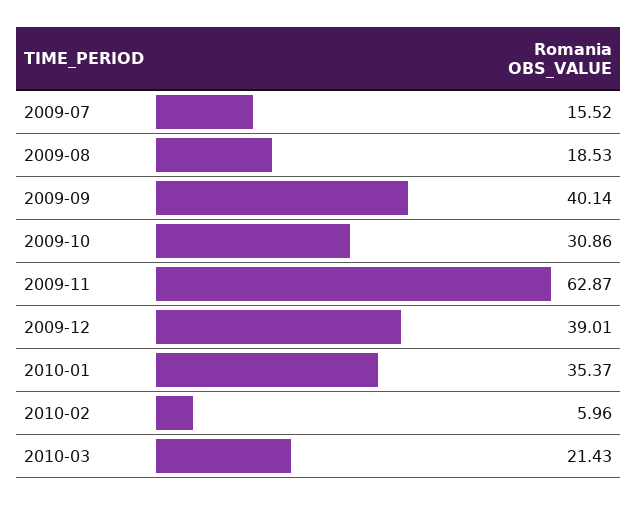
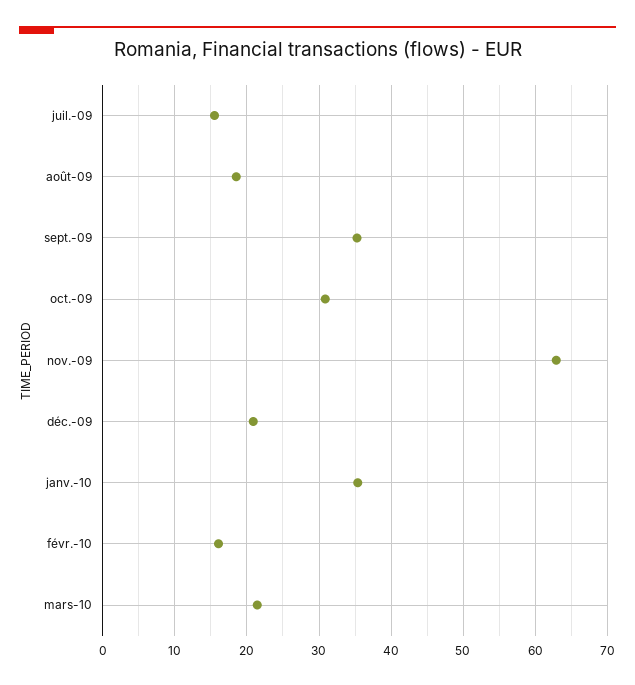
2009-09: 40.14 -> 35
2009-12: 39.01 -> 21
2010-02: 5.96 -> 16

